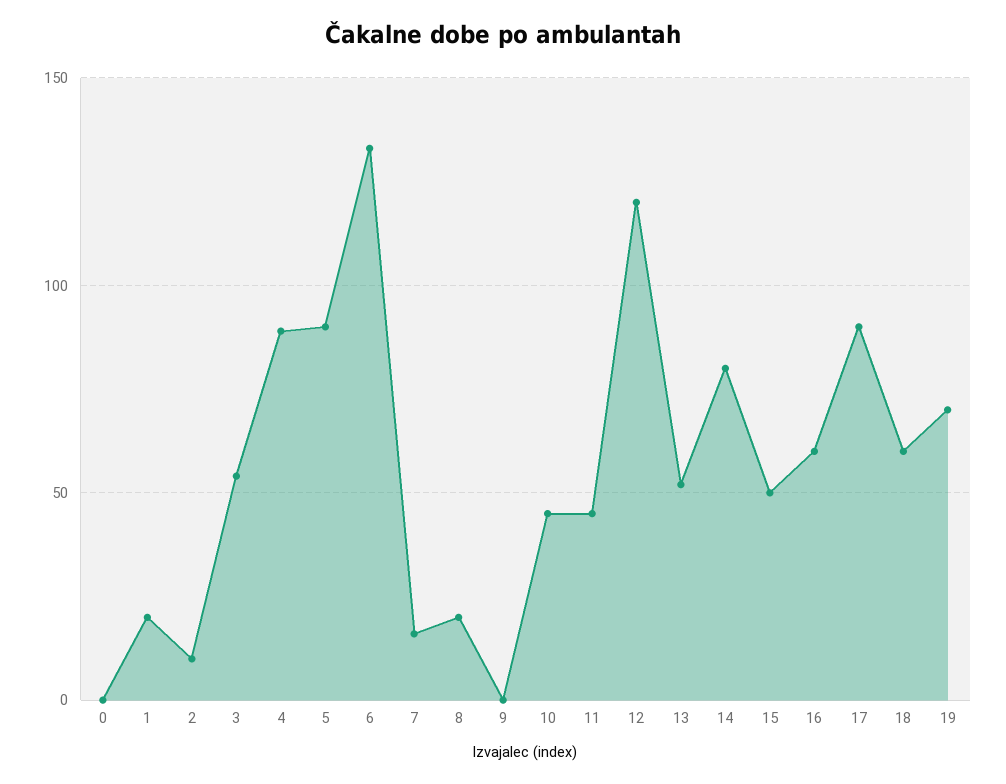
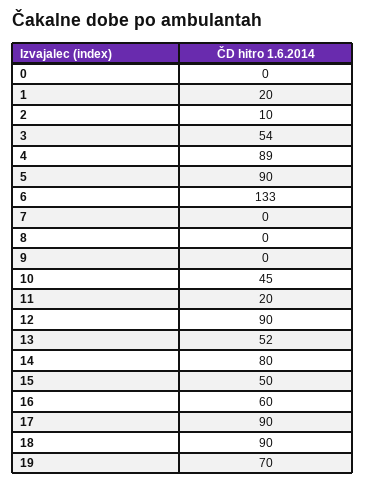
7: 15 -> 0
8: 20 -> 0
11: 45 -> 20
12: 120 -> 90
18: 60 -> 90

